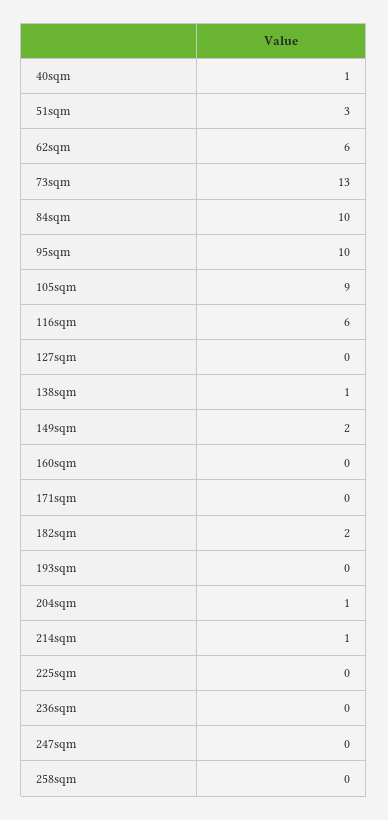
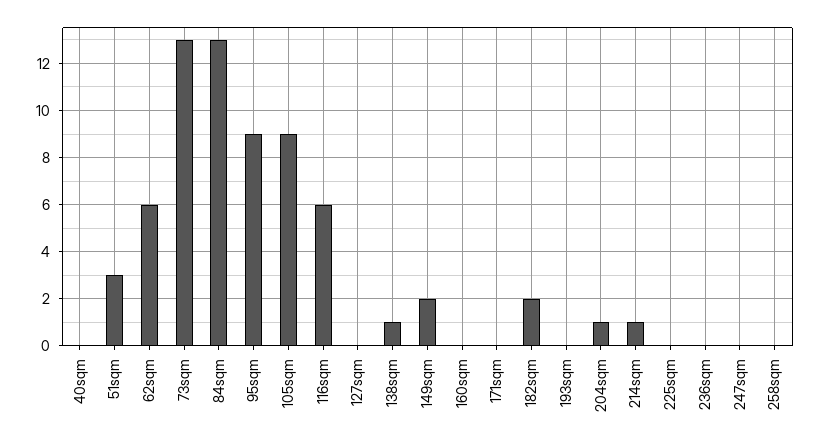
40sqm: 1 -> 0
84sqm: 10 -> 13
95sqm: 10 -> 9

